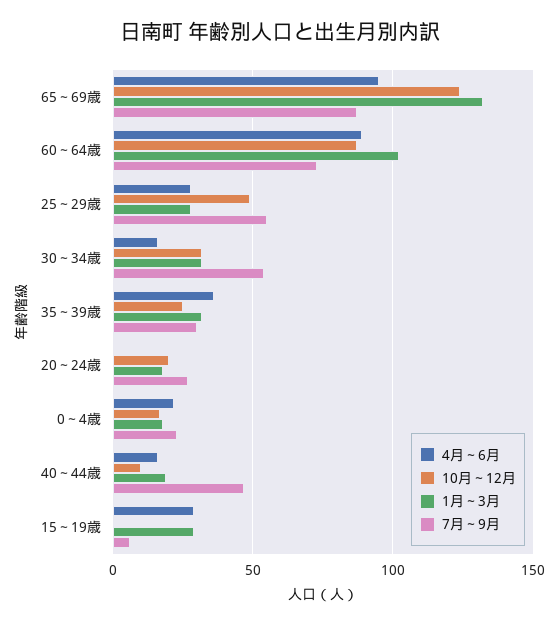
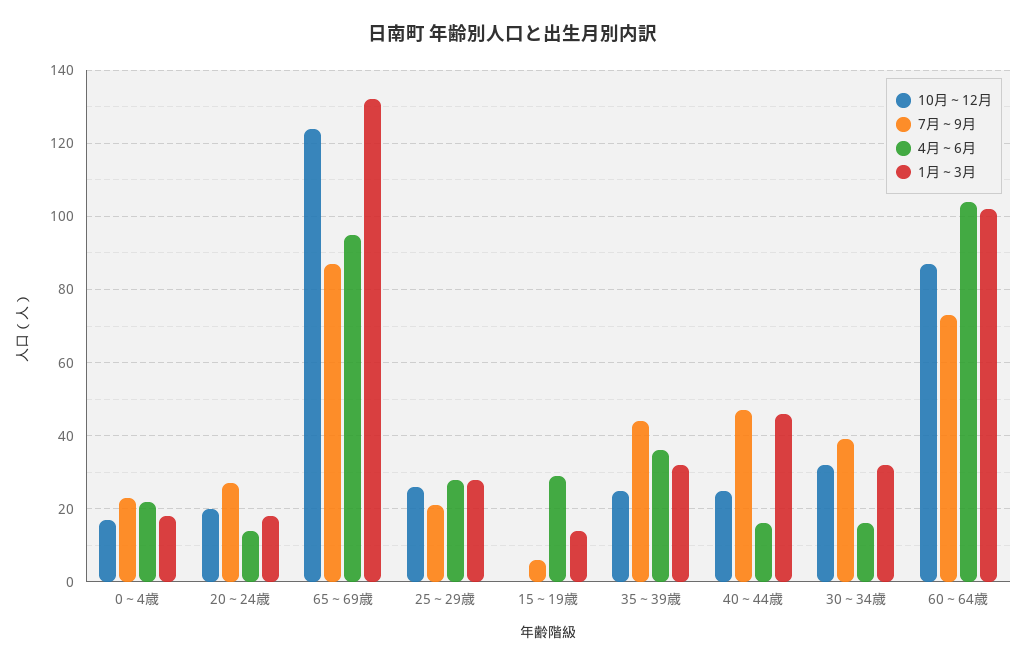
4月～6月, 60～64歳: 90 -> 105
10月～12月, 25～29歳: 50 -> 25
7月～9月, 25～29歳: 55 -> 20
7月～9月, 30～34歳: 55 -> 40
7月～9月, 35～39歳: 30 -> 45
4月～6月, 20～24歳: 0 -> 15
10月～12月, 40～44歳: 10 -> 25
1月～3月, 40～44歳: 20 -> 45
1月～3月, 15～19歳: 30 -> 15

